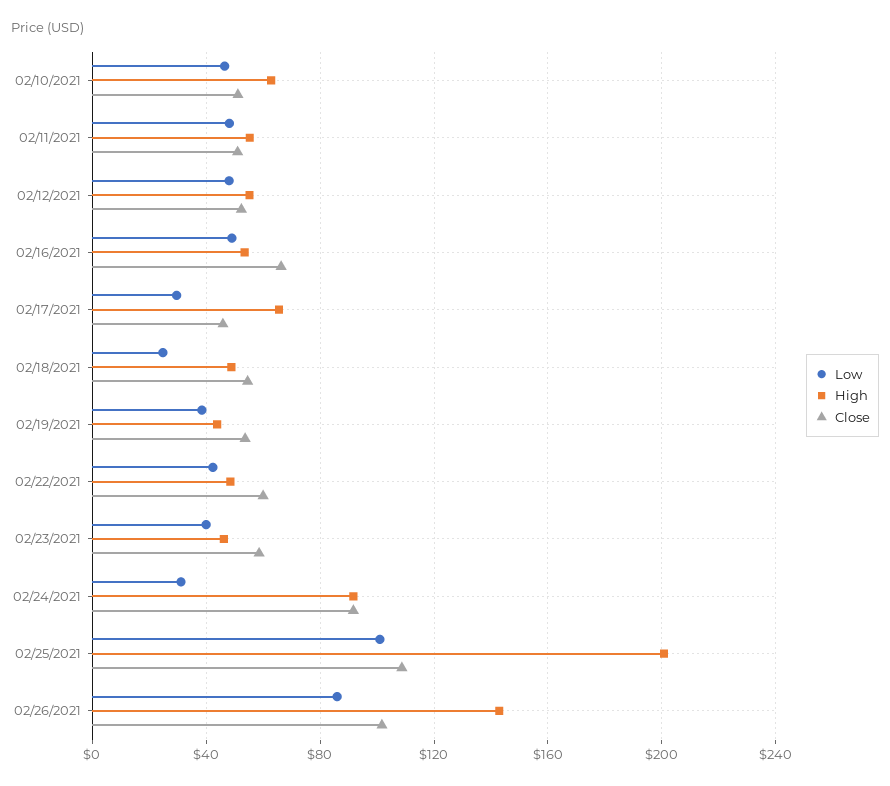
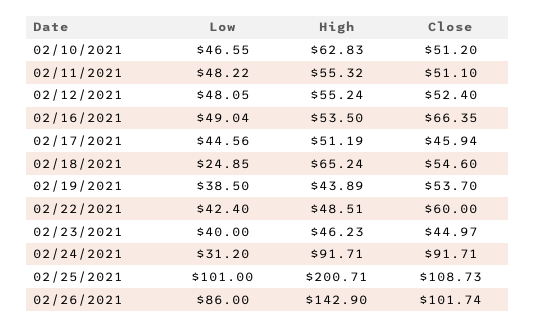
Low, 02/17/2021: 30 -> 44.56
High, 02/17/2021: 65 -> 51.19
High, 02/18/2021: 50 -> 65.24
Close, 02/23/2021: 60 -> 44.97

